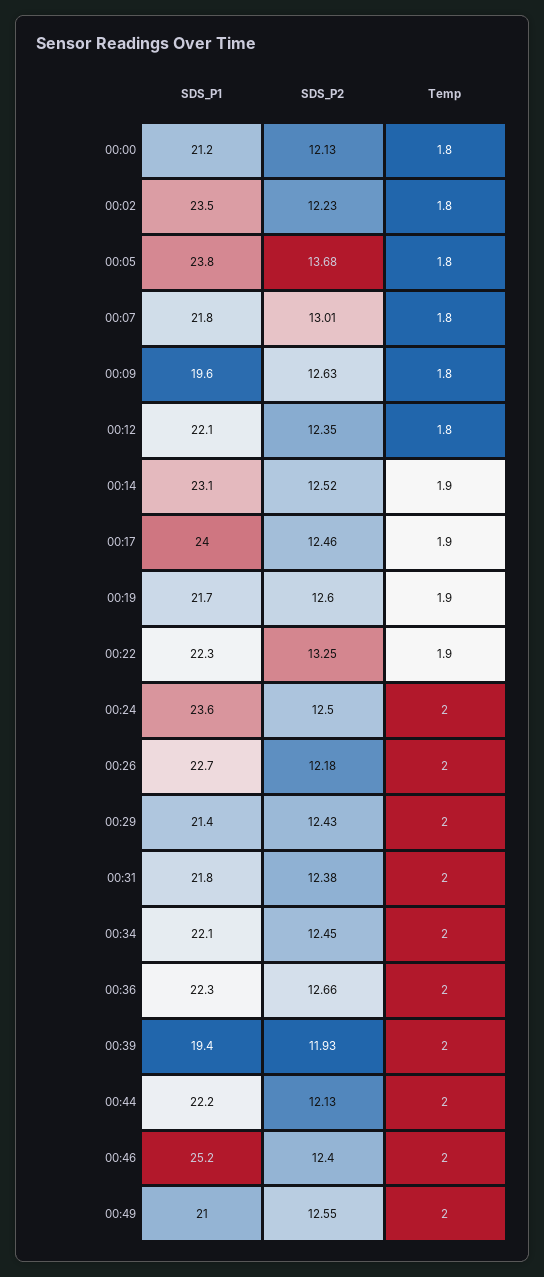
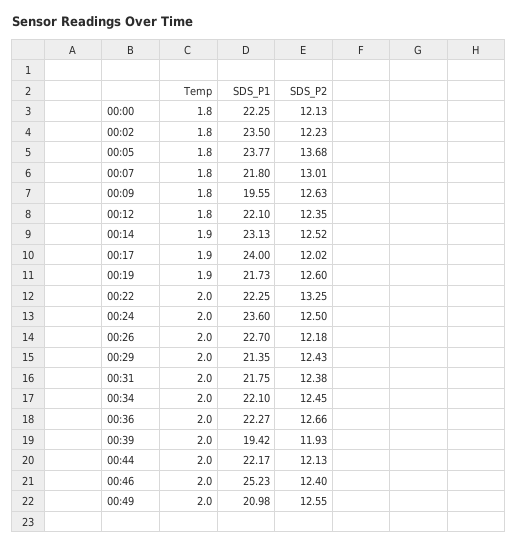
SDS_P1, 00:00: 21.2 -> 22.25
SDS_P2, 00:17: 12.46 -> 12.02
Temp, 00:22: 1.9 -> 2

